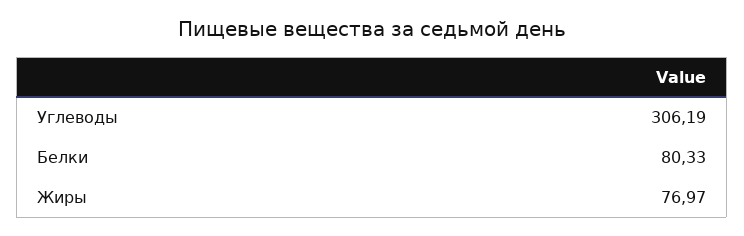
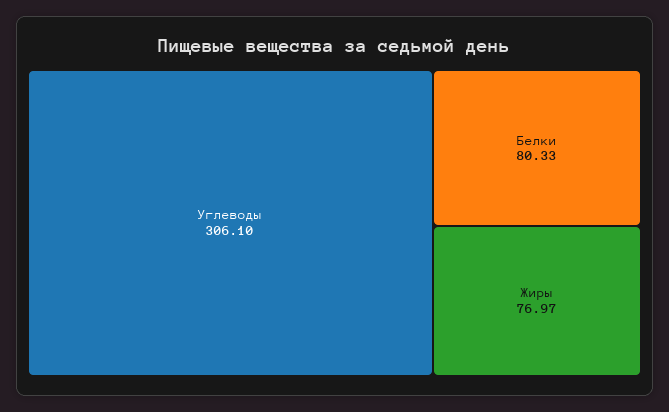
Углеводы: 306.19 -> 306.1

